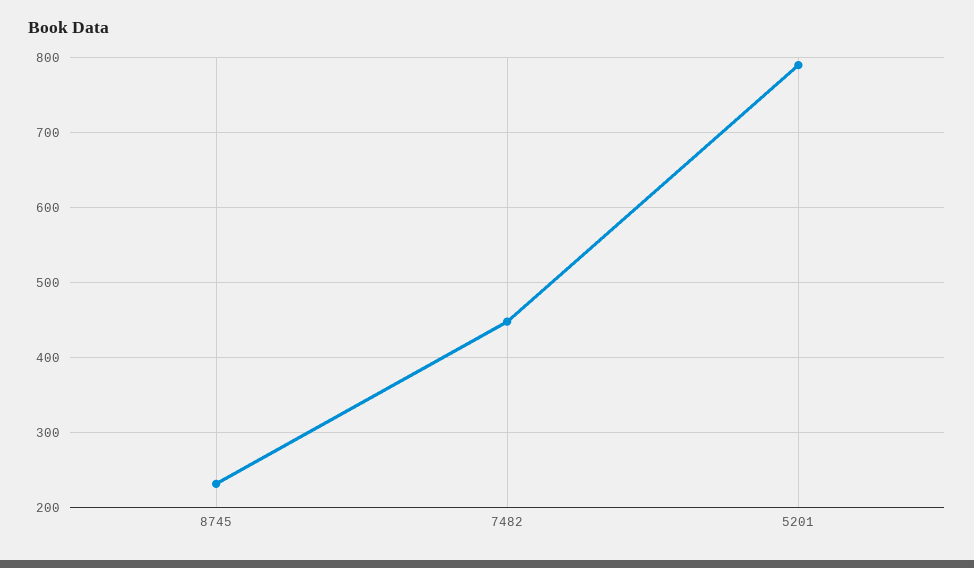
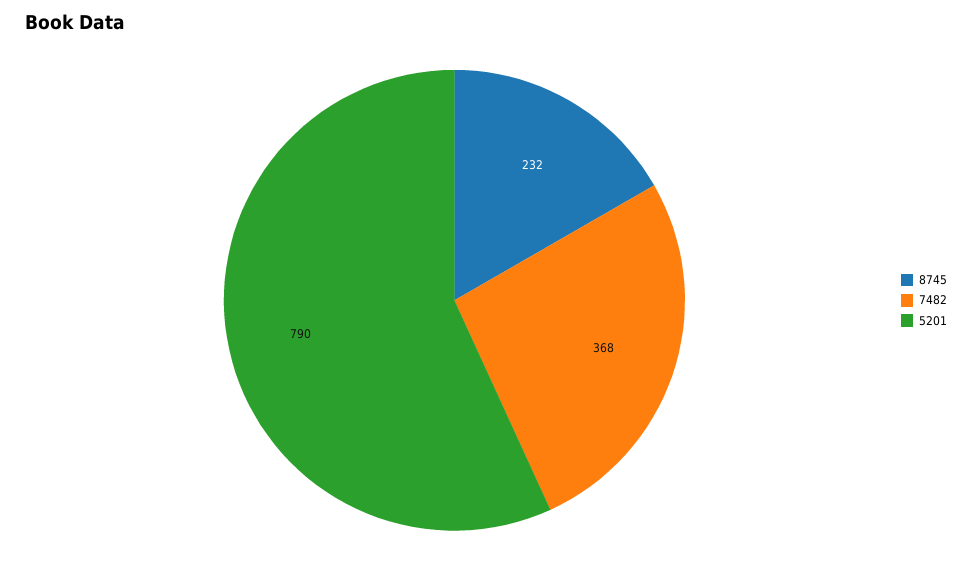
7482: 450 -> 368

